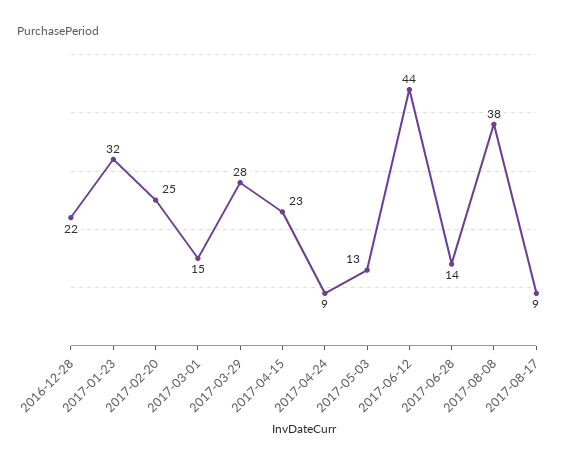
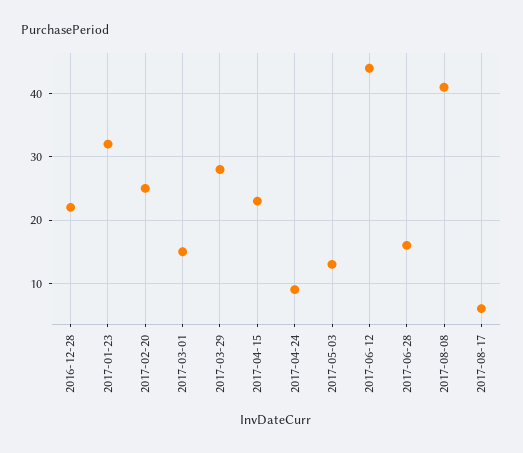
2017-06-28: 14 -> 16
2017-08-08: 38 -> 41
2017-08-17: 9 -> 6

